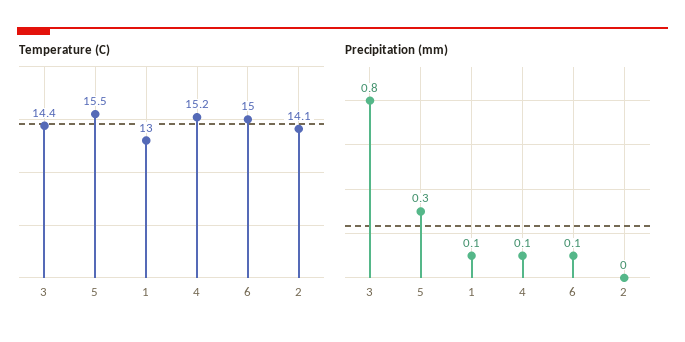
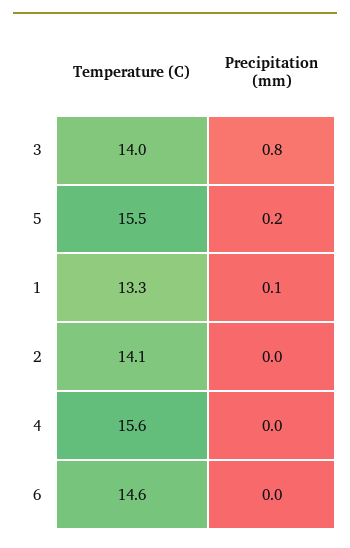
Temperature (C), 3: 14.4 -> 14
Temperature (C), 1: 13 -> 13.3
Temperature (C), 4: 15.2 -> 15.6
Temperature (C), 6: 15 -> 14.6
Precipitation (mm), 5: 0.3 -> 0.2
Precipitation (mm), 4: 0.1 -> 0
Precipitation (mm), 6: 0.1 -> 0

